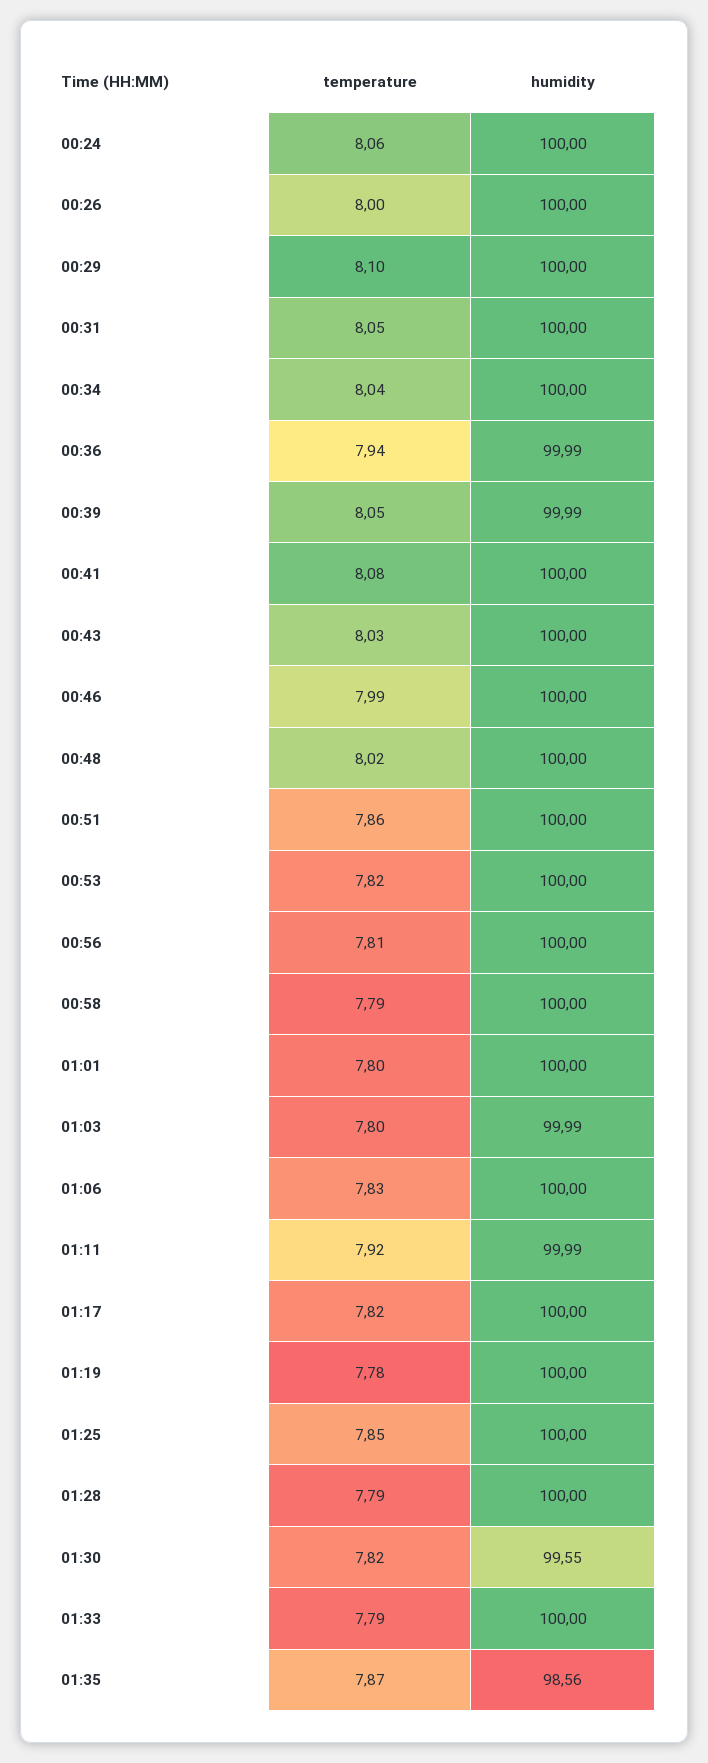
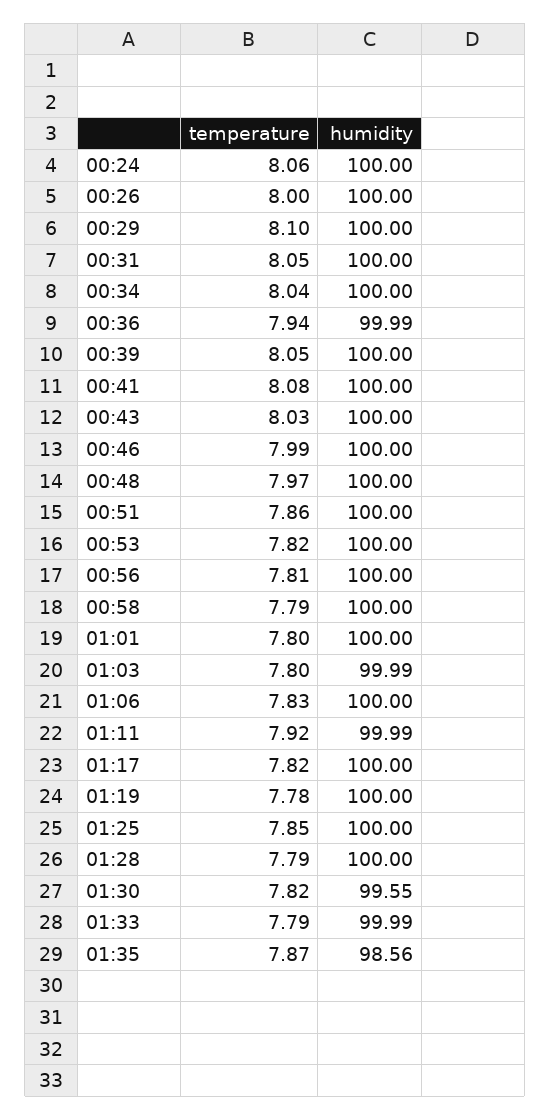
humidity, 00:39: 99.99 -> 100
temperature, 00:48: 8.02 -> 7.97
humidity, 01:33: 100 -> 99.99

